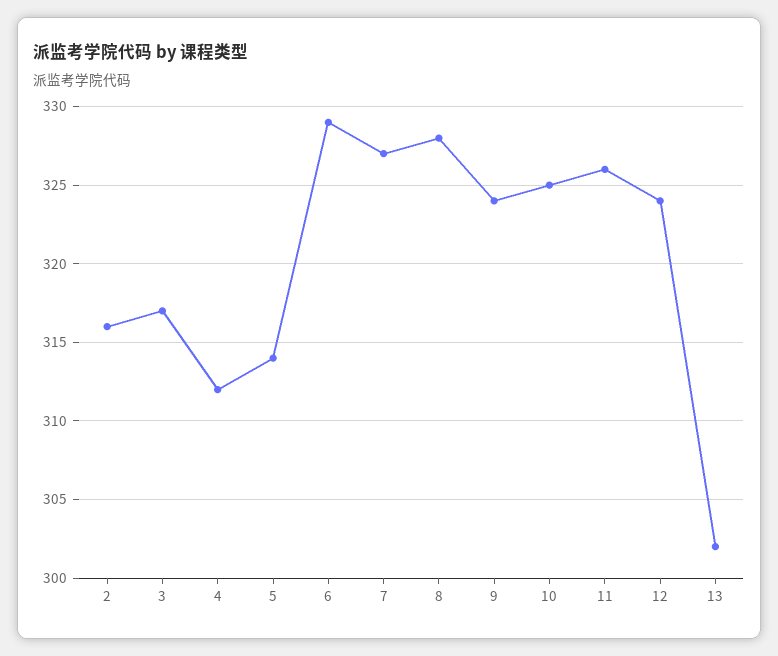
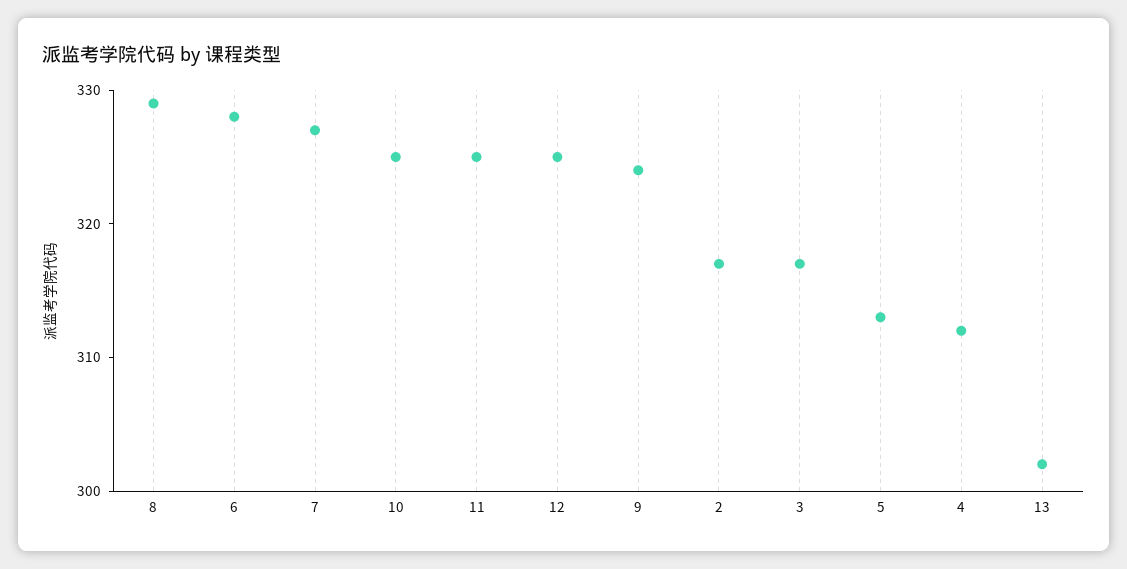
2: 316 -> 317
5: 314 -> 313
6: 329 -> 328
8: 328 -> 329
11: 326 -> 325
12: 324 -> 325

